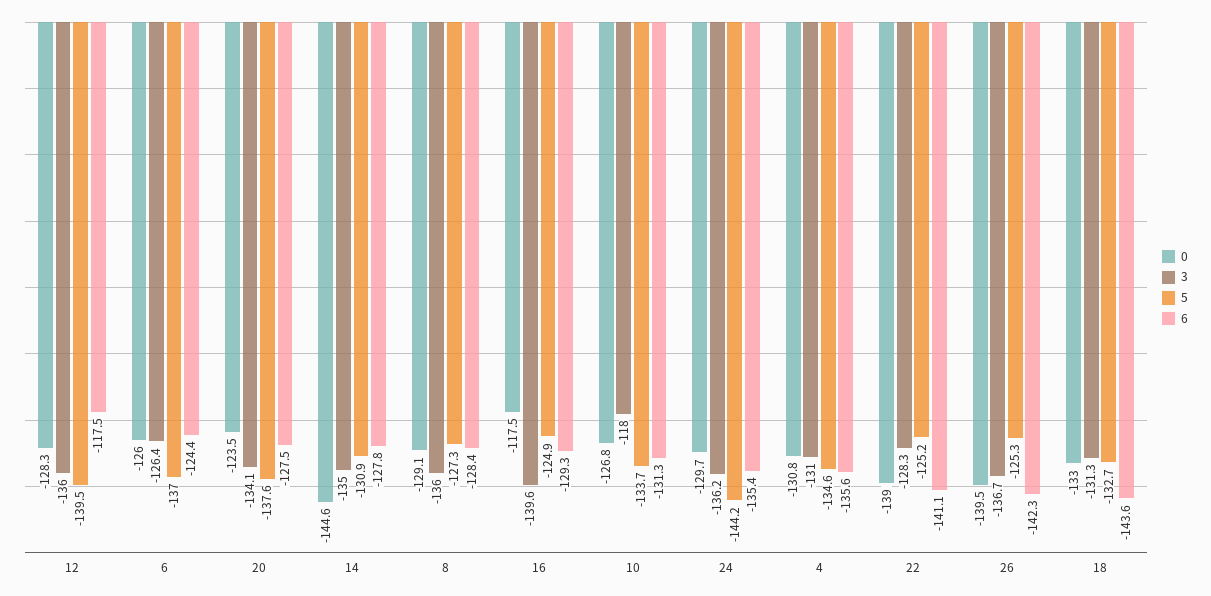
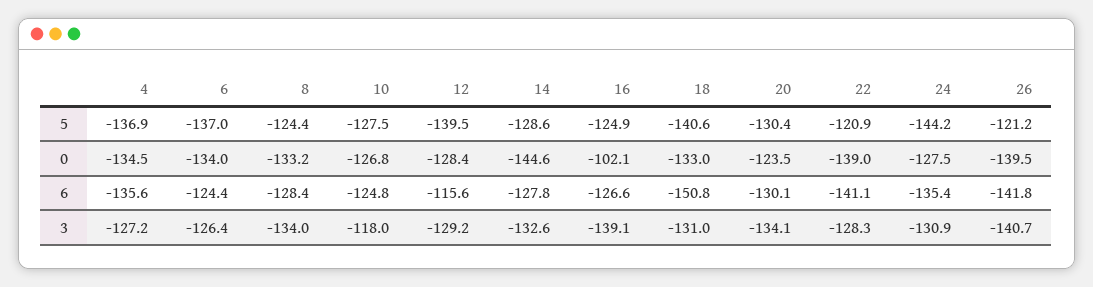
0, 12: -128.3 -> -128.4
3, 12: -136 -> -129.2
6, 12: -117.5 -> -115.6
0, 6: -126 -> -134
5, 20: -137.6 -> -130.4
6, 20: -127.5 -> -130.1
3, 14: -135 -> -132.6
5, 14: -130.9 -> -128.6
0, 8: -129.1 -> -133.2
3, 8: -136 -> -134
5, 8: -127.3 -> -124.4
0, 16: -117.5 -> -102.1
3, 16: -139.6 -> -139.1
6, 16: -129.3 -> -126.6
5, 10: -133.7 -> -127.5
6, 10: -131.3 -> -124.8
0, 24: -129.7 -> -127.5
3, 24: -136.2 -> -130.9
0, 4: -130.8 -> -134.5
3, 4: -131 -> -127.2
5, 4: -134.6 -> -136.9
5, 22: -125.2 -> -120.9
3, 26: -136.7 -> -140.7
5, 26: -125.3 -> -121.2
6, 26: -142.3 -> -141.8
3, 18: -131.3 -> -131
5, 18: -132.7 -> -140.6
6, 18: -143.6 -> -150.8

